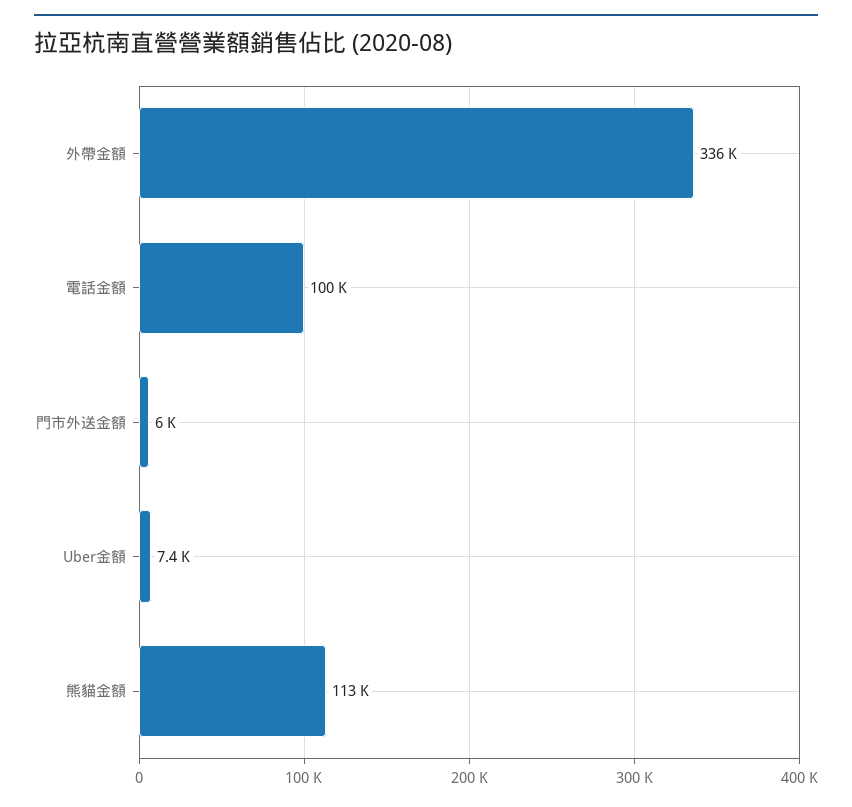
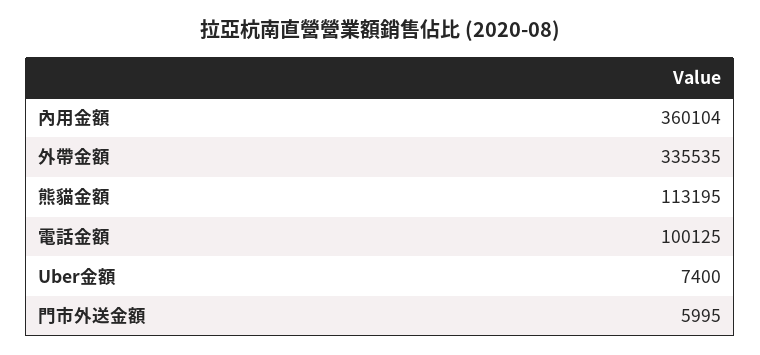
內用金額: none -> 360104

